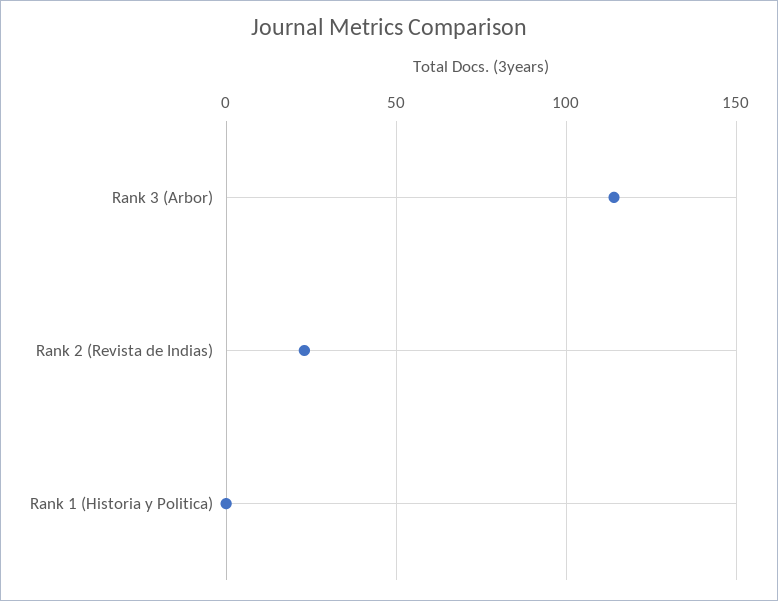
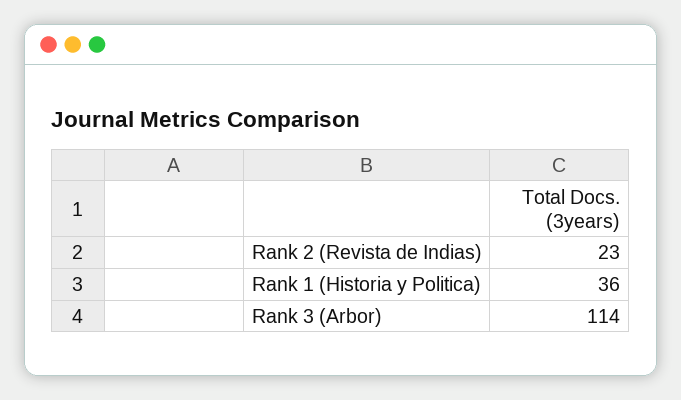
Rank 1 (Historia y Politica): 0 -> 36

